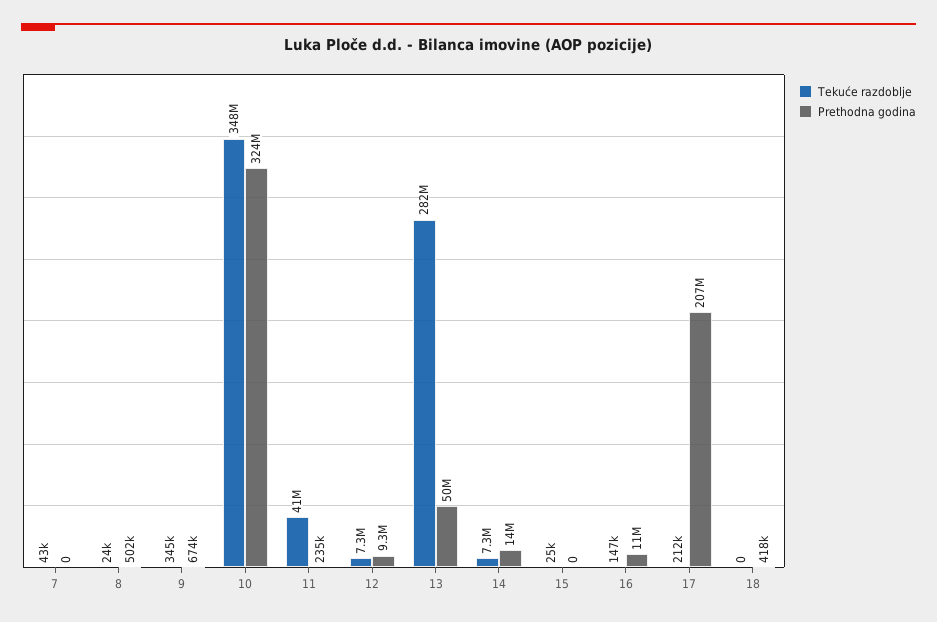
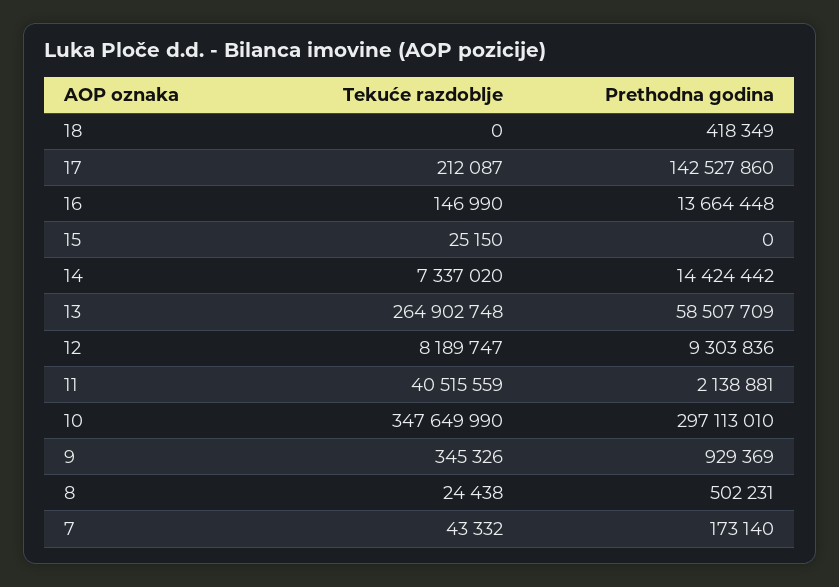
Prethodna godina, 7: 0 -> 173140
Prethodna godina, 9: 674000 -> 929369
Prethodna godina, 10: 324000000 -> 297113010
Prethodna godina, 11: 235000 -> 2138881
Tekuće razdoblje, 12: 7300000 -> 8189747
Tekuće razdoblje, 13: 282000000 -> 264902748
Prethodna godina, 13: 50000000 -> 58507709
Prethodna godina, 16: 11000000 -> 13664448
Prethodna godina, 17: 207000000 -> 142527860

